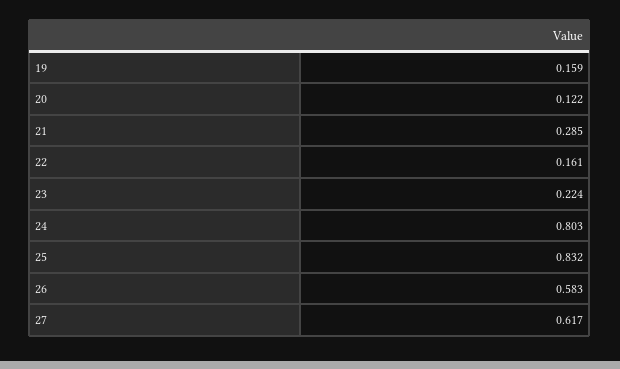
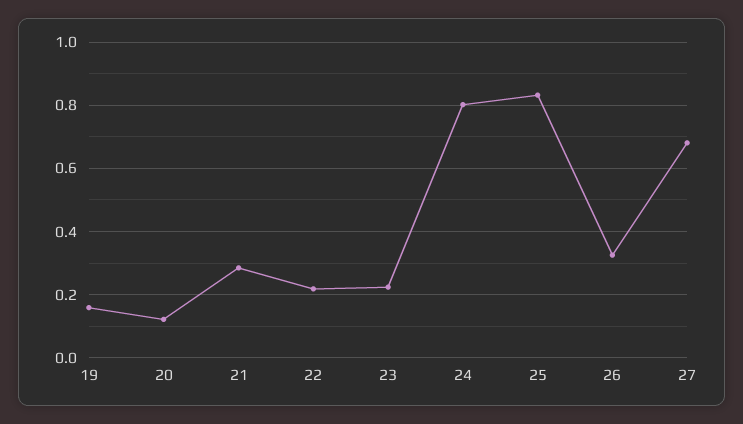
22: 0.161 -> 0.22
26: 0.583 -> 0.32
27: 0.617 -> 0.68

